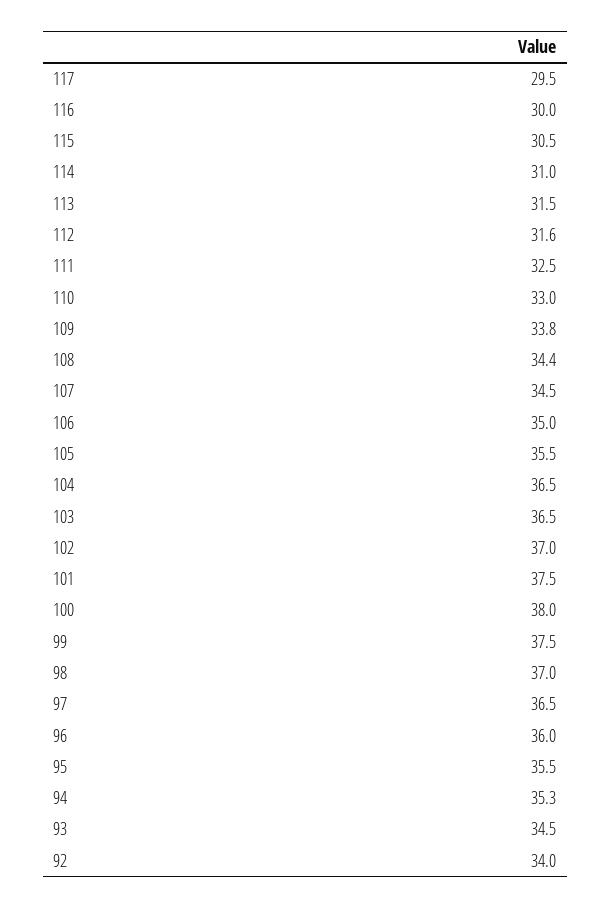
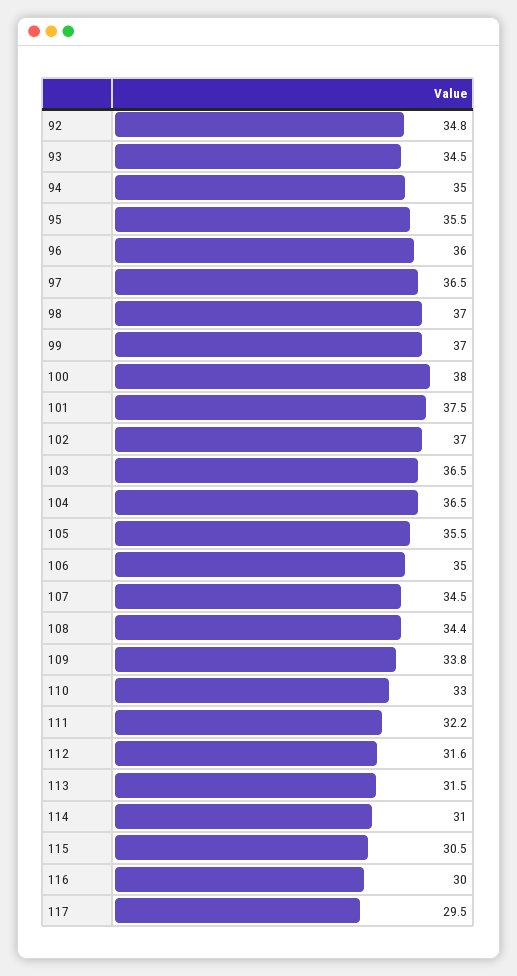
111: 32.5 -> 32.2
99: 37.5 -> 37
94: 35.3 -> 35
92: 34 -> 34.8

